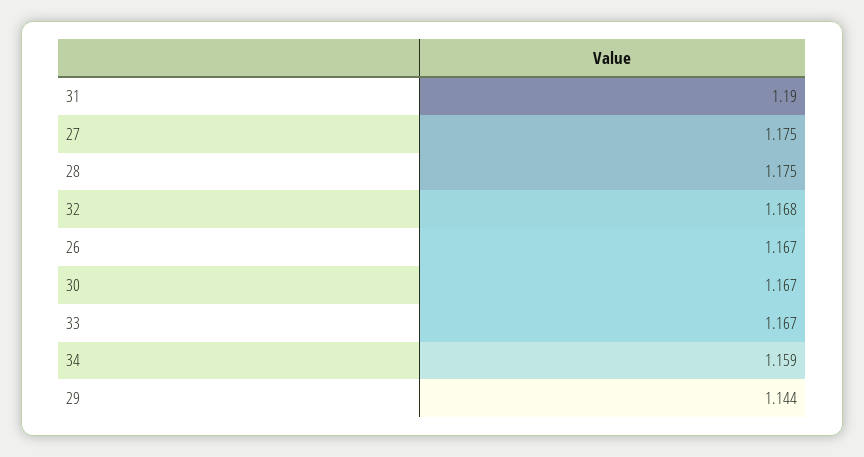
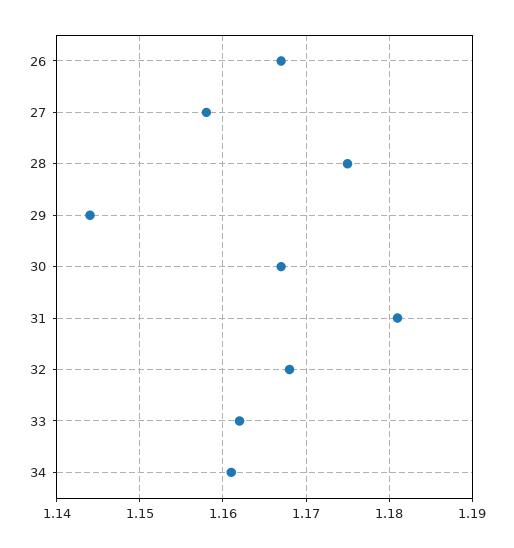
31: 1.19 -> 1.181
27: 1.175 -> 1.158
33: 1.167 -> 1.162
34: 1.159 -> 1.161

